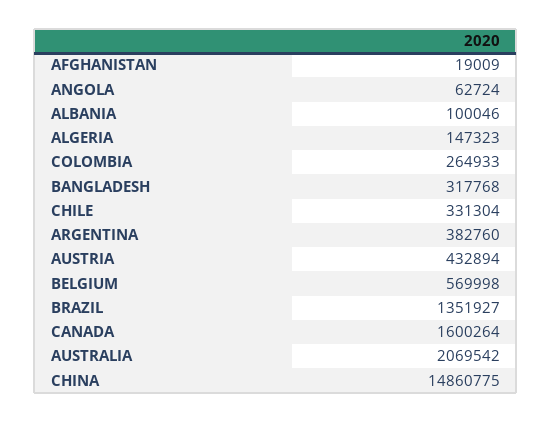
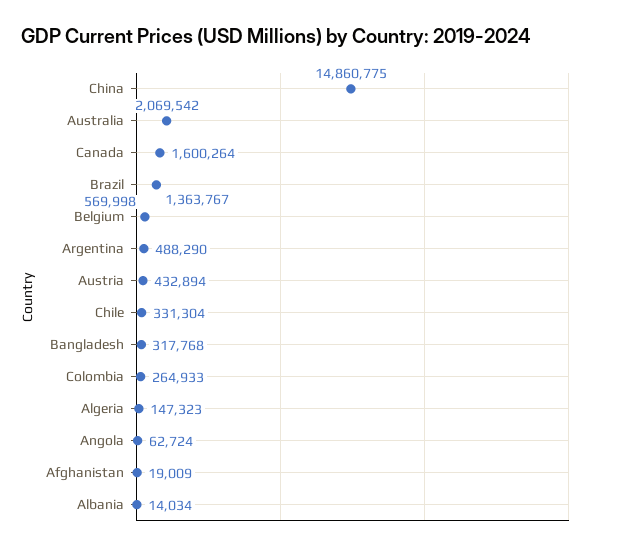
ALBANIA: 100046 -> 14034
ARGENTINA: 382760 -> 488290
BRAZIL: 1351927 -> 1363767

